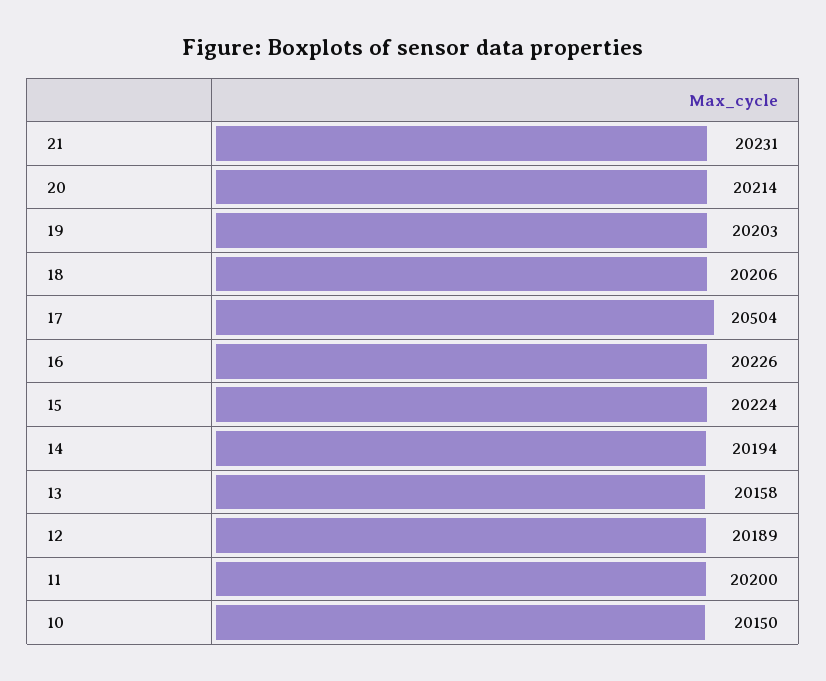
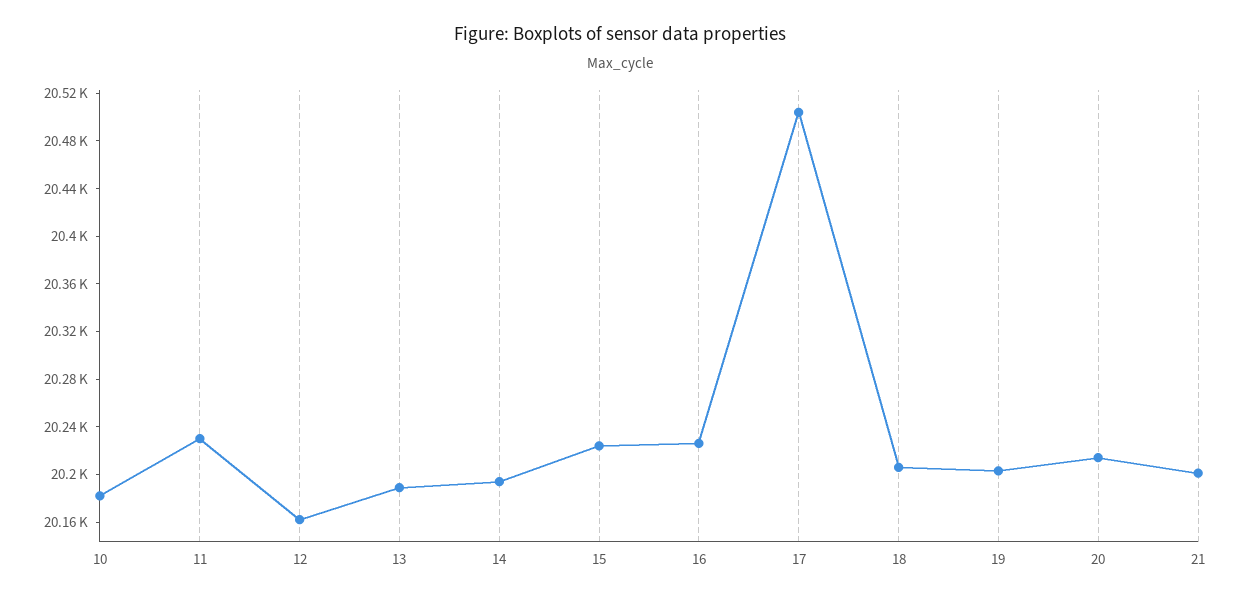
21: 20231 -> 20200
13: 20158 -> 20190
12: 20189 -> 20160
11: 20200 -> 20230
10: 20150 -> 20180

